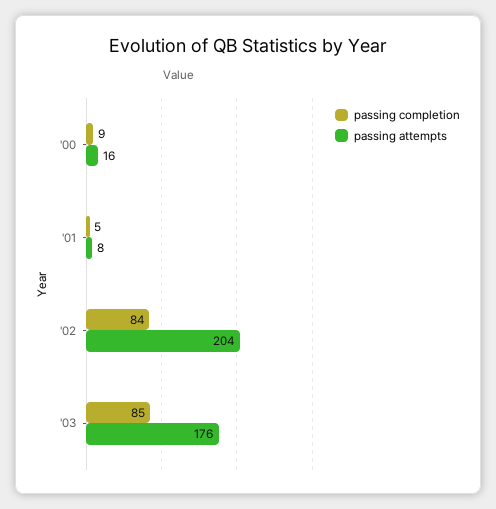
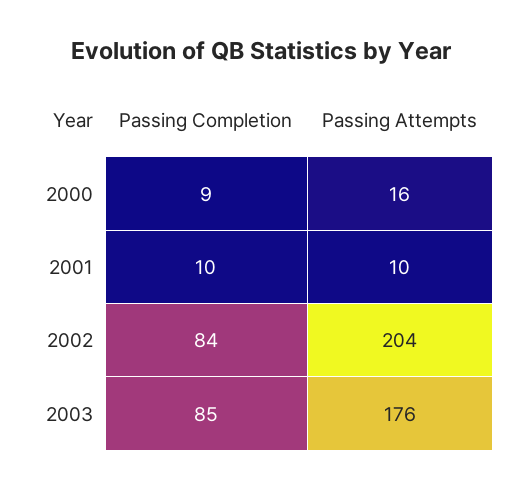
passing completion, '01: 5 -> 10
passing attempts, '01: 8 -> 10

